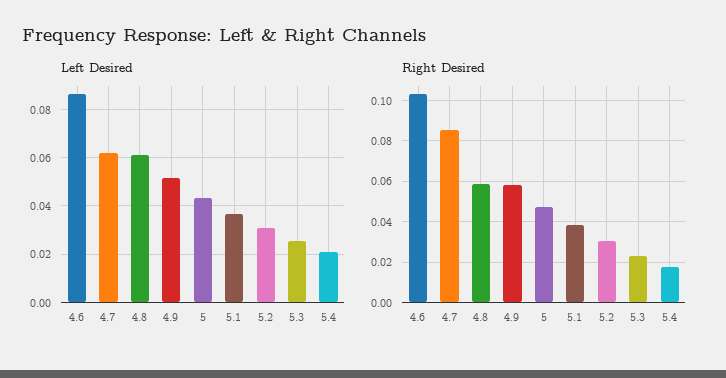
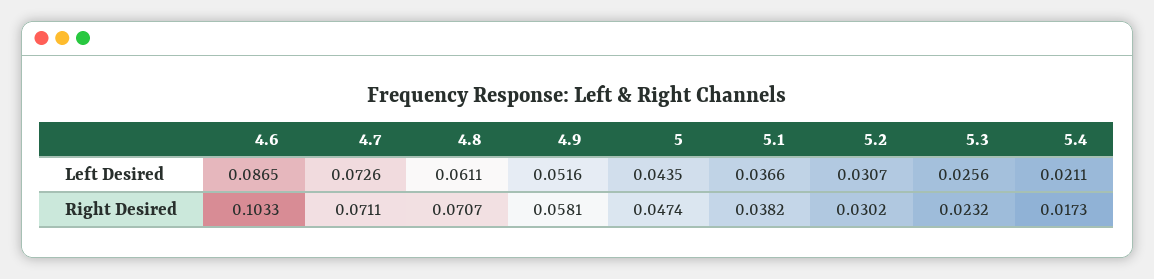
Left Desired, 4.7: 0.0625 -> 0.0726
Right Desired, 4.7: 0.085 -> 0.0711
Right Desired, 4.8: 0.06 -> 0.0707

